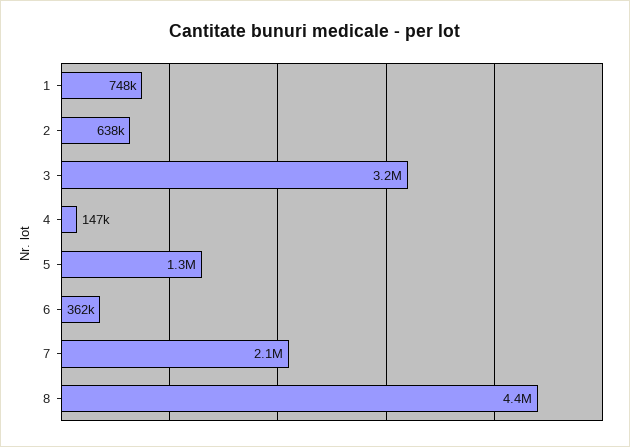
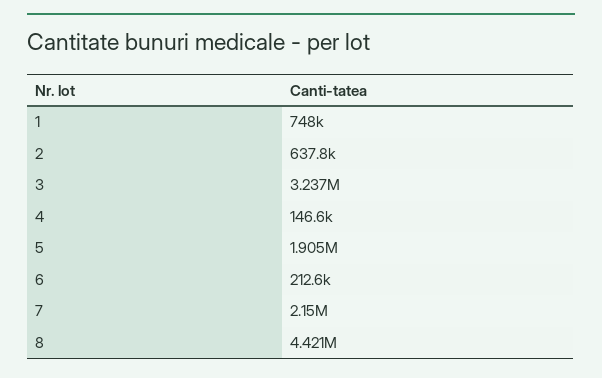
5: 1300000 -> 1905000
6: 362000 -> 212600

